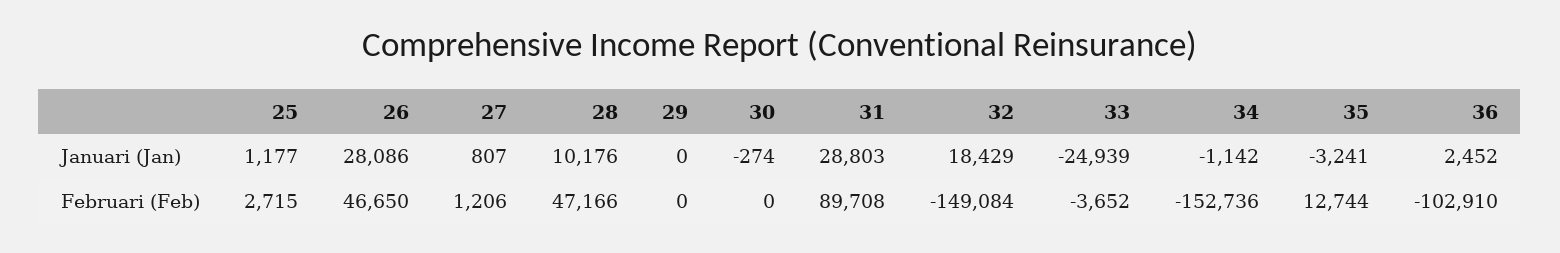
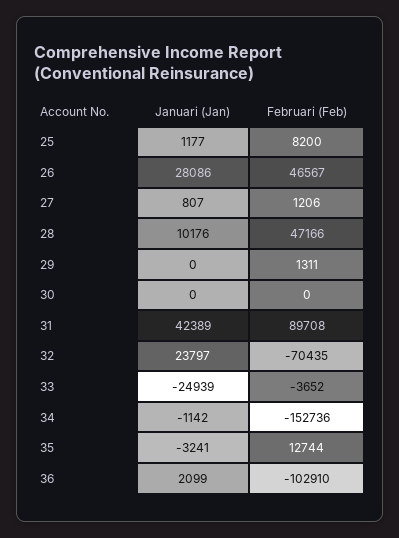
30, Januari (Jan): -274 -> 0
31, Januari (Jan): 28803 -> 42389
32, Januari (Jan): 18429 -> 23797
36, Januari (Jan): 2452 -> 2099
25, Februari (Feb): 2715 -> 8200
26, Februari (Feb): 46650 -> 46567
29, Februari (Feb): 0 -> 1311
32, Februari (Feb): -149084 -> -70435

